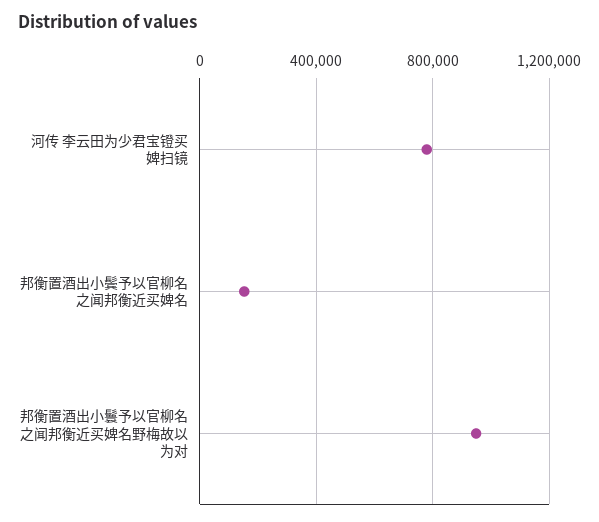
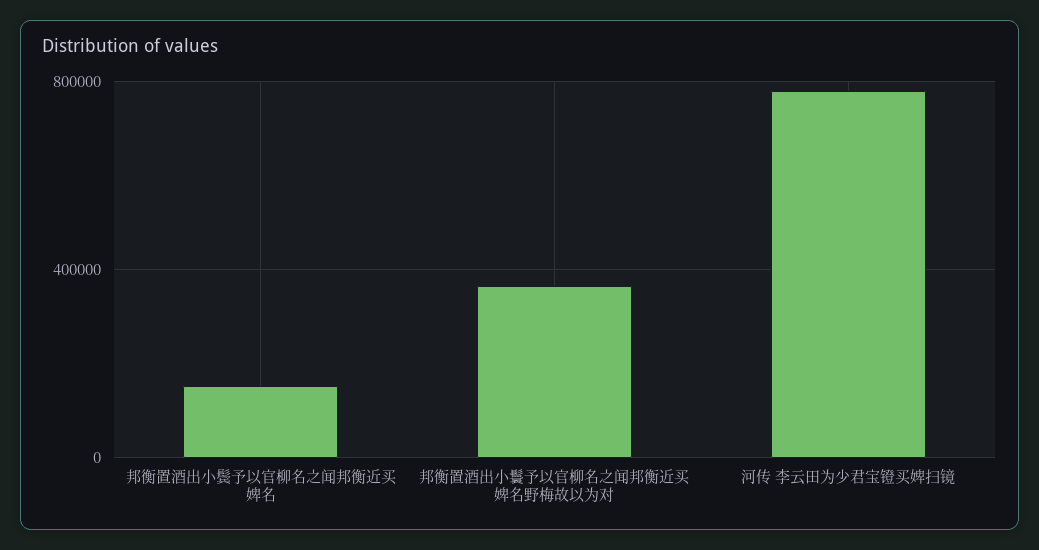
邦衡置酒出小鬟予以官柳名之闻邦衡近买婢名野梅故以为对: 950000 -> 350000

